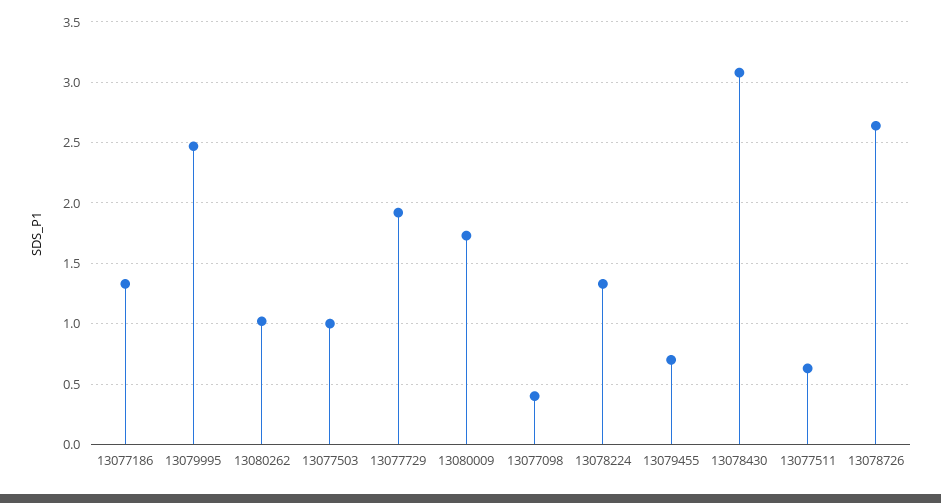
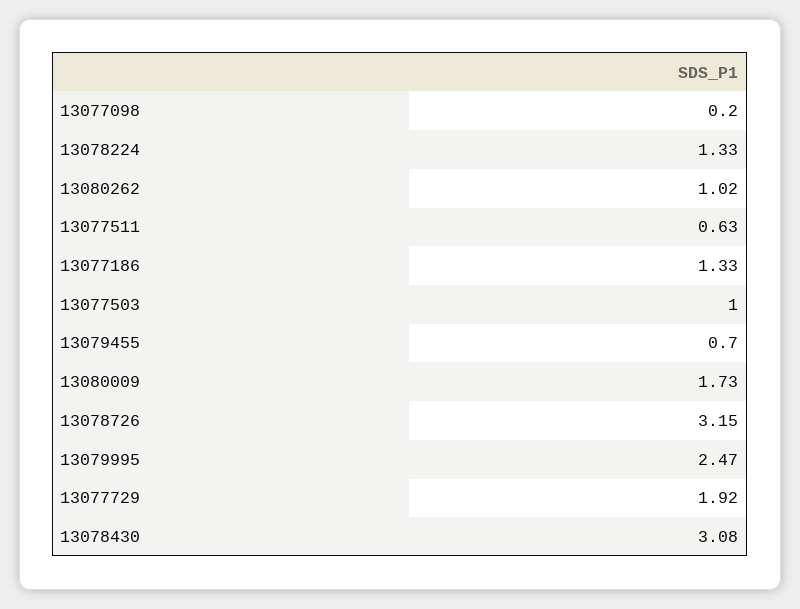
13077098: 0.4 -> 0.2
13078726: 2.65 -> 3.15

